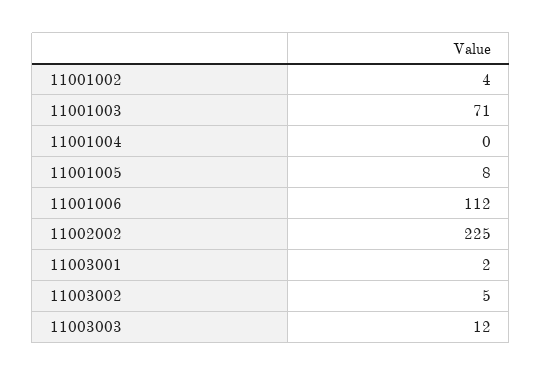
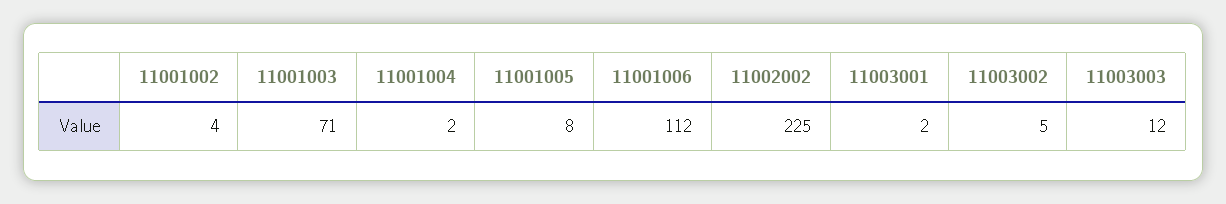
11001004: 0 -> 2

